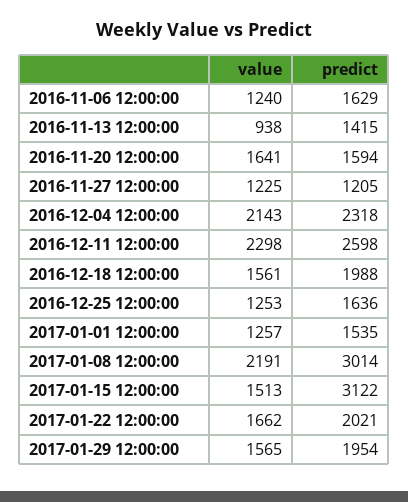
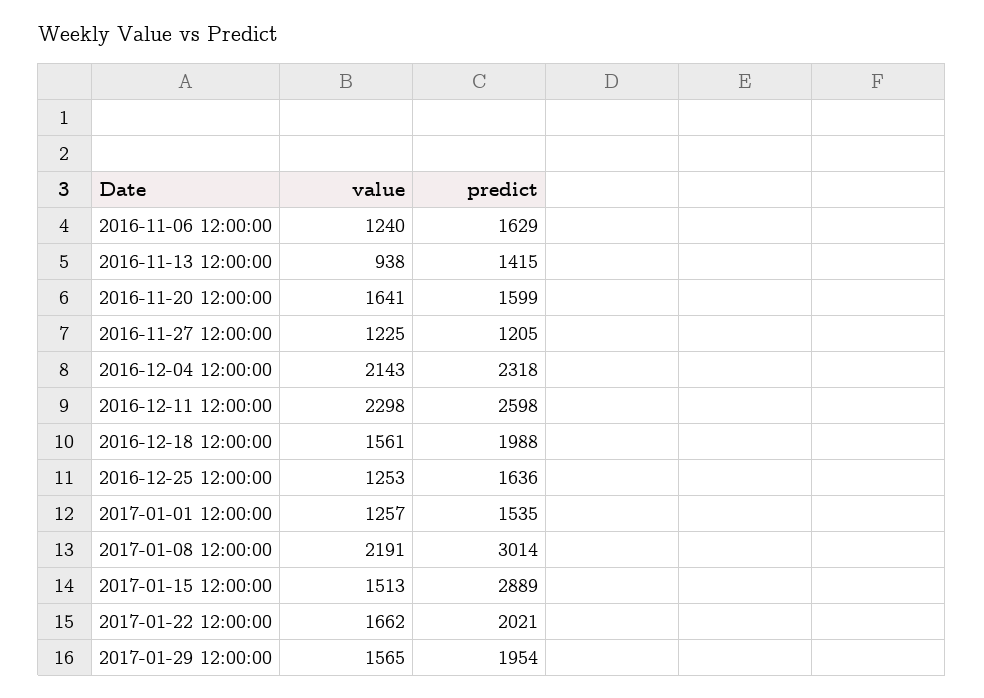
predict, 2016-11-20 12:00:00: 1594 -> 1599
predict, 2017-01-15 12:00:00: 3122 -> 2889

